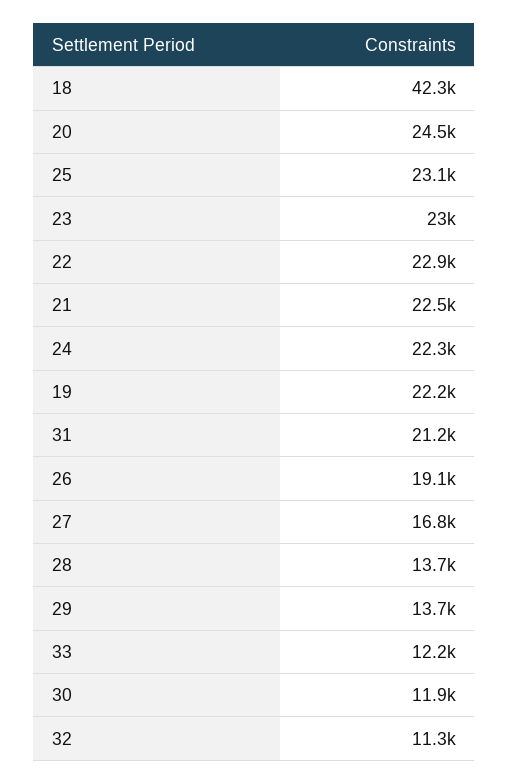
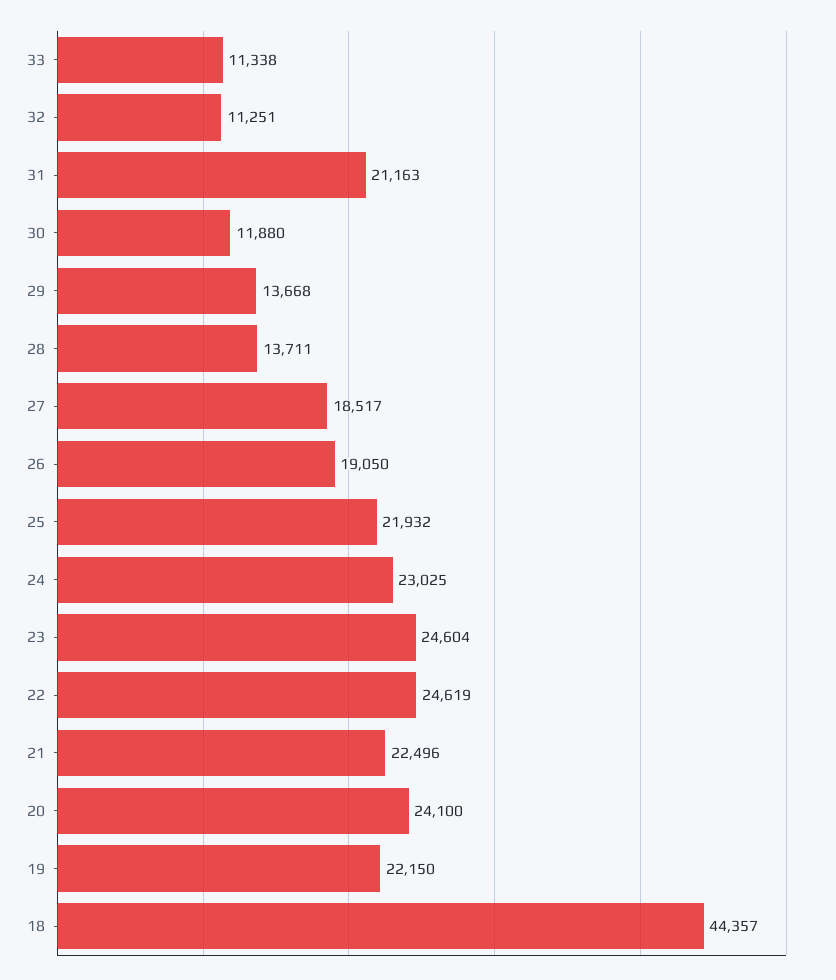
18: 42300 -> 44357
20: 24500 -> 24100
25: 23100 -> 21932
23: 23000 -> 24604
22: 22900 -> 24619
24: 22300 -> 23025
27: 16800 -> 18517
33: 12200 -> 11338

